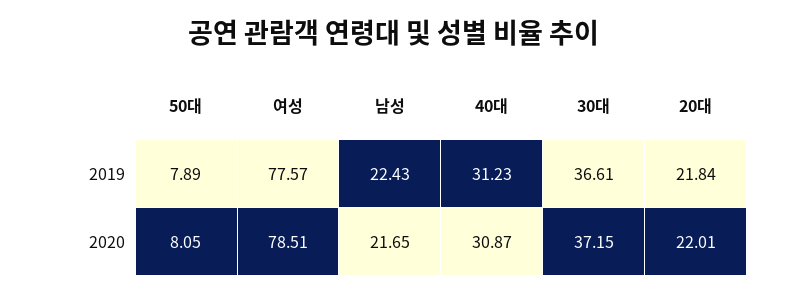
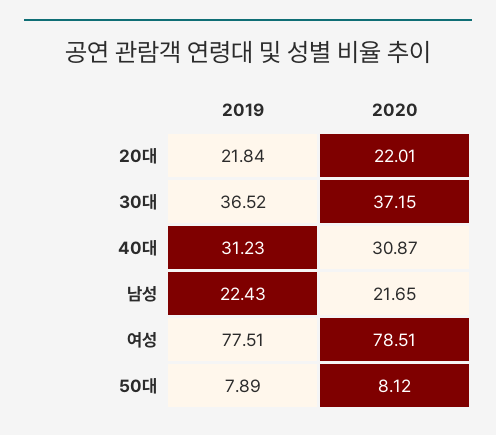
여성, 2019: 77.57 -> 77.51
30대, 2019: 36.61 -> 36.52
50대, 2020: 8.05 -> 8.12

